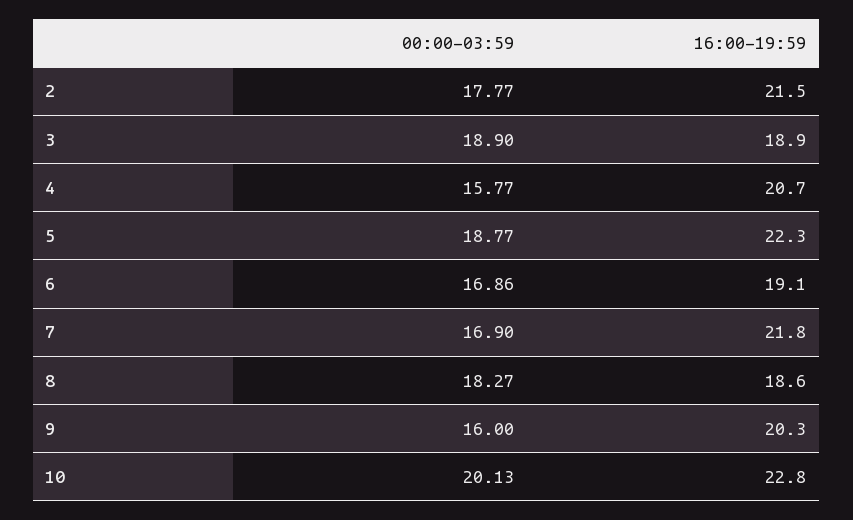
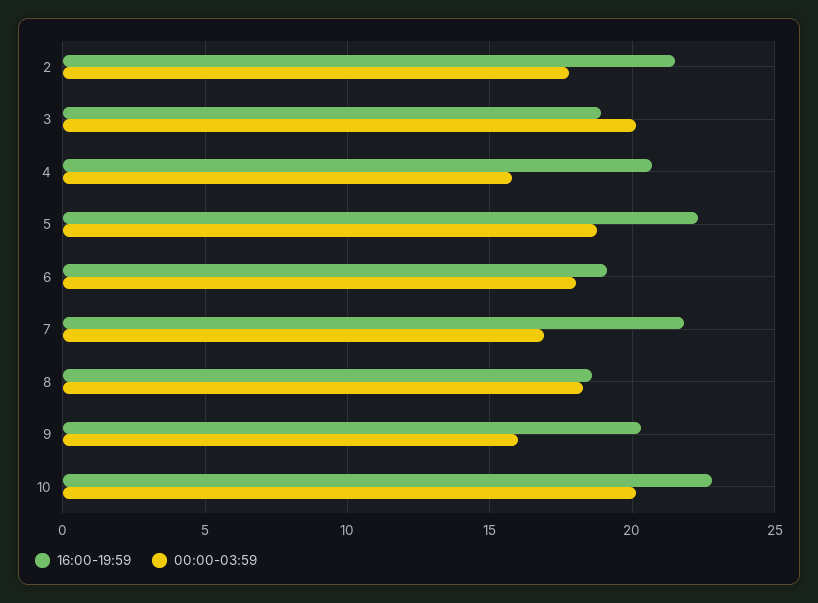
00:00-03:59, 3: 18.9 -> 20
00:00-03:59, 6: 16.86 -> 18

